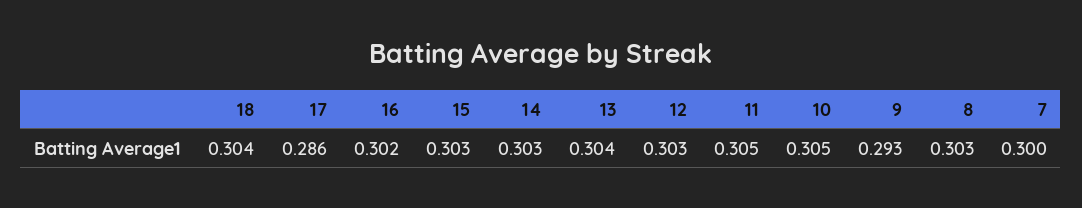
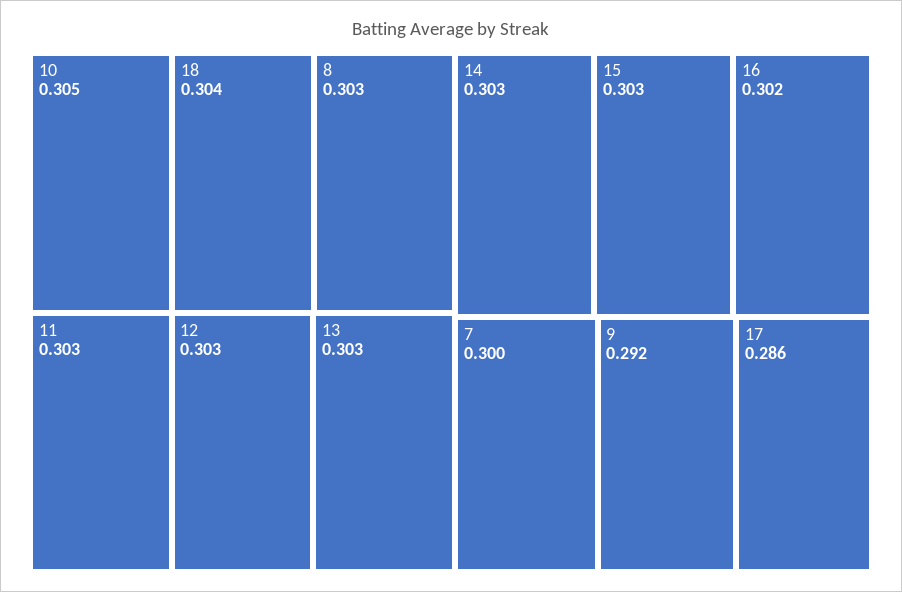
13: 0.304 -> 0.303
11: 0.305 -> 0.303
9: 0.293 -> 0.292

